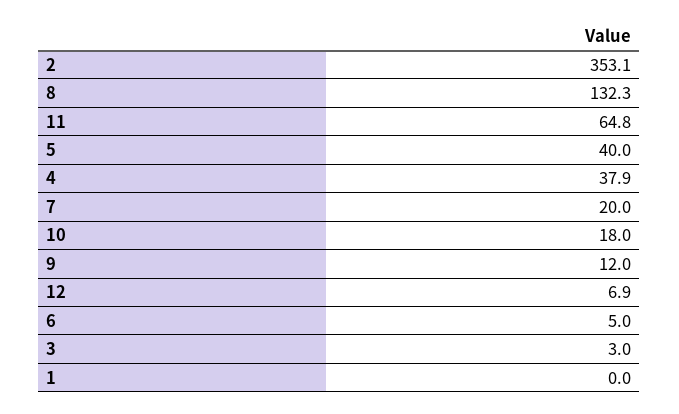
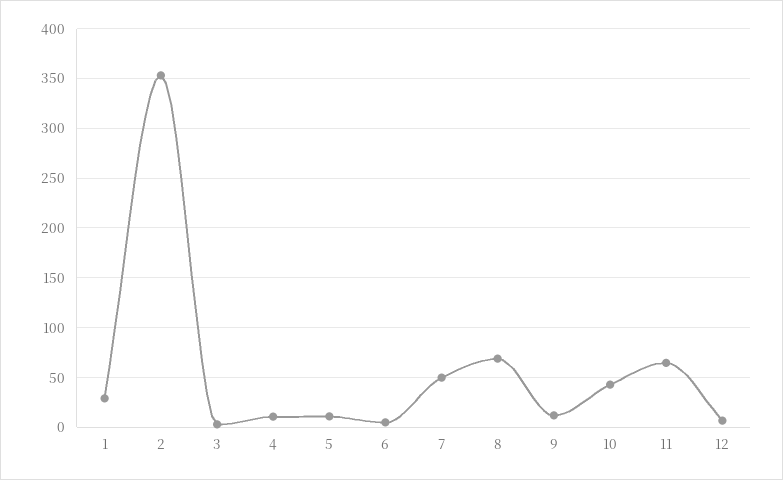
8: 132.3 -> 70
5: 40 -> 10
4: 37.9 -> 10
7: 20 -> 50
10: 18 -> 40
1: 0 -> 30

